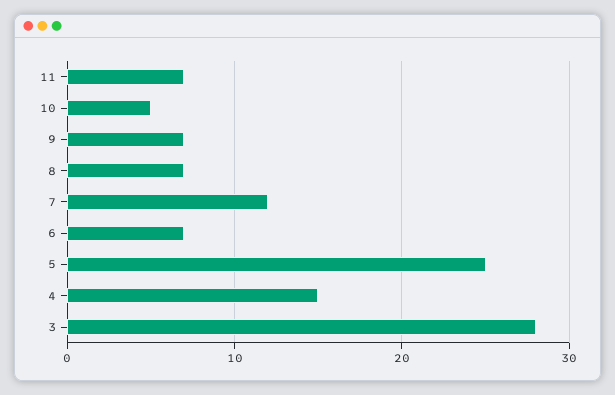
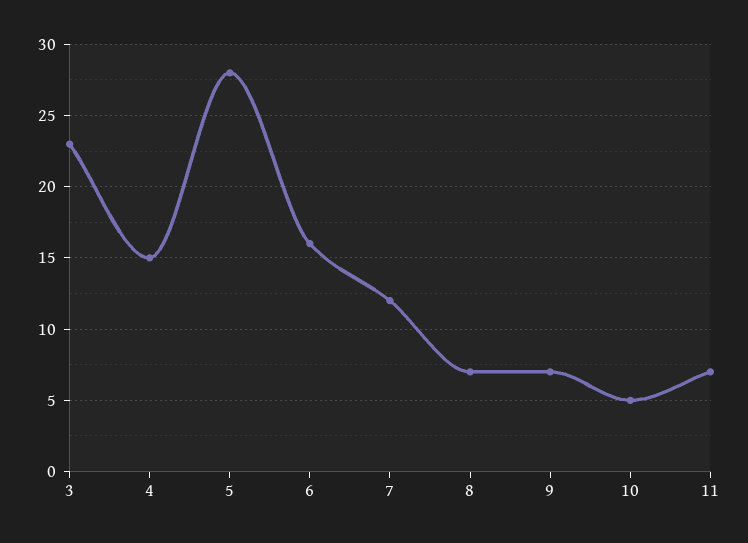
6: 7 -> 16
5: 25 -> 28
3: 28 -> 23

